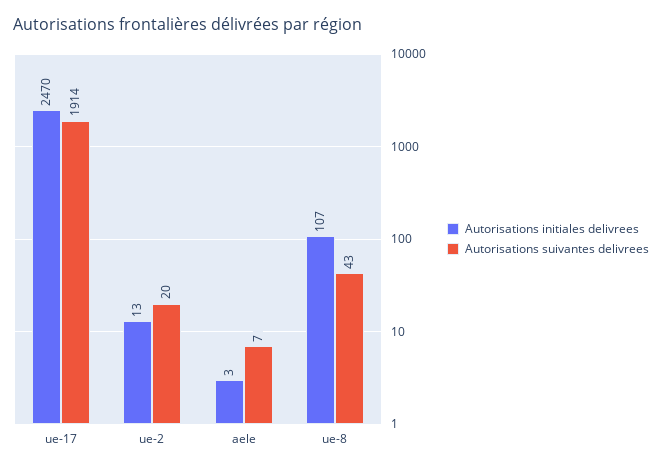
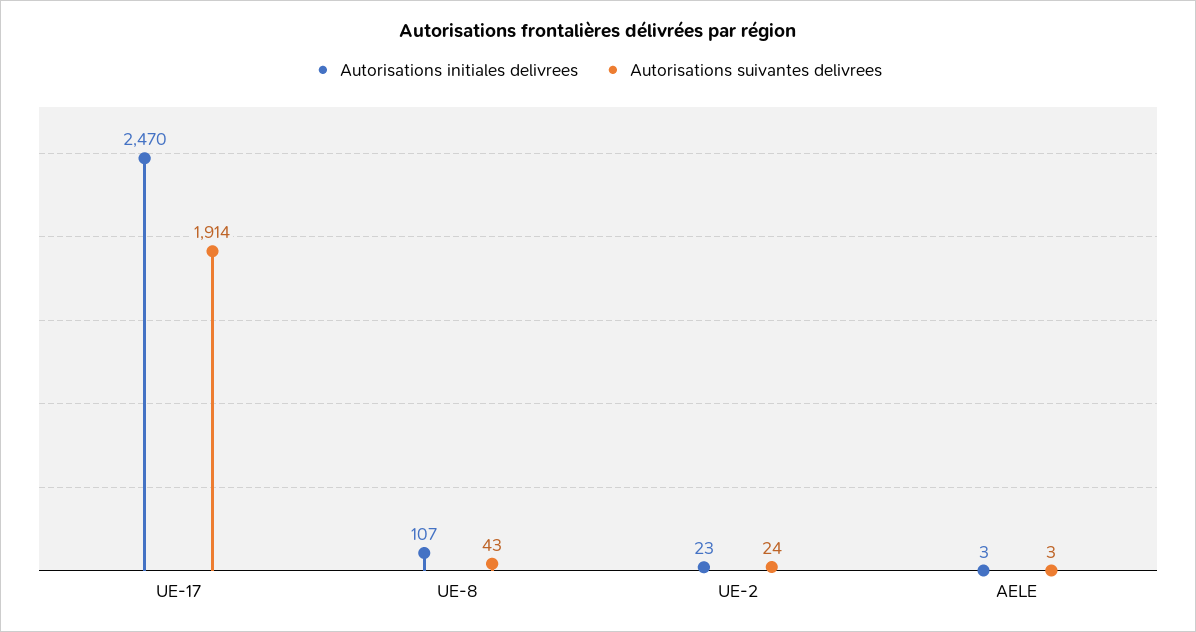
Autorisations initiales delivrees, ue-2: 13 -> 23
Autorisations suivantes delivrees, ue-2: 20 -> 24
Autorisations suivantes delivrees, aele: 7 -> 3

